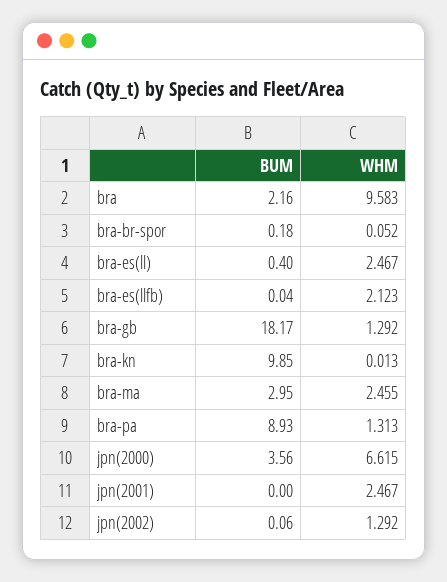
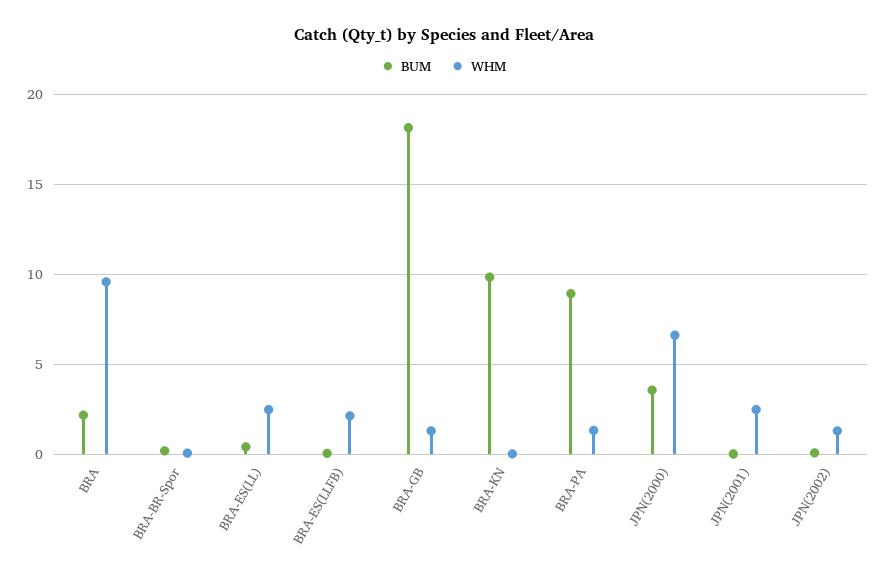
BUM, bra-ma: 2.95 -> none
WHM, bra-ma: 2.455 -> none

